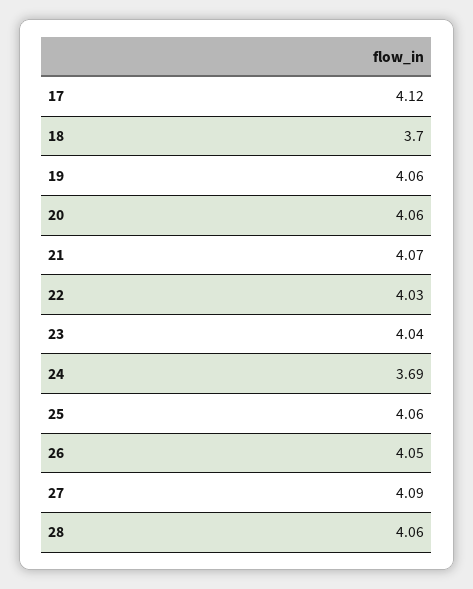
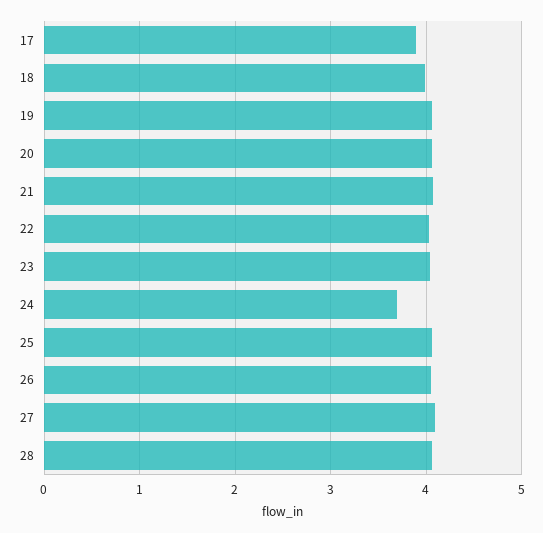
17: 4.12 -> 3.9
18: 3.7 -> 4

